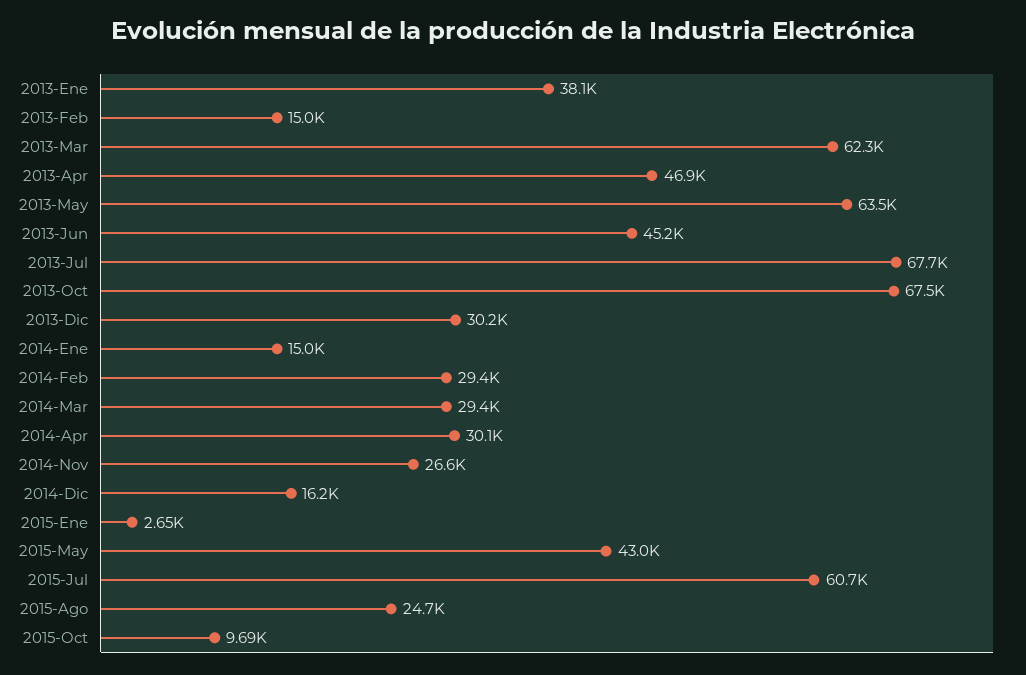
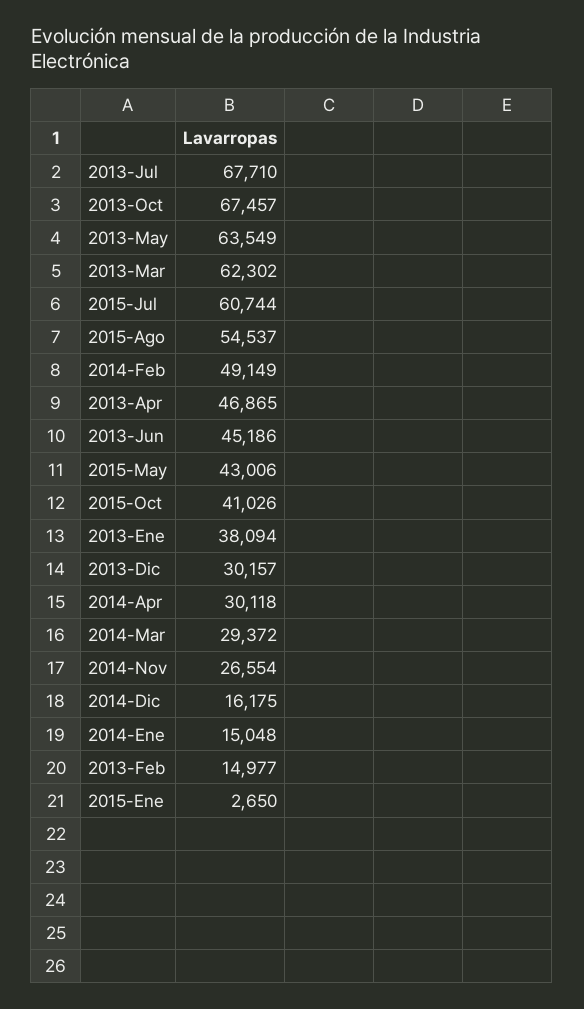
2014-Feb: 29400 -> 49149
2015-Ago: 24700 -> 54537
2015-Oct: 9690 -> 41026

